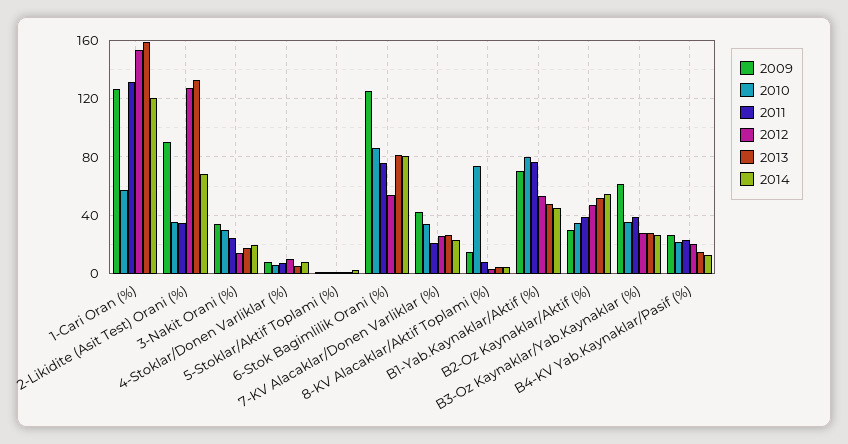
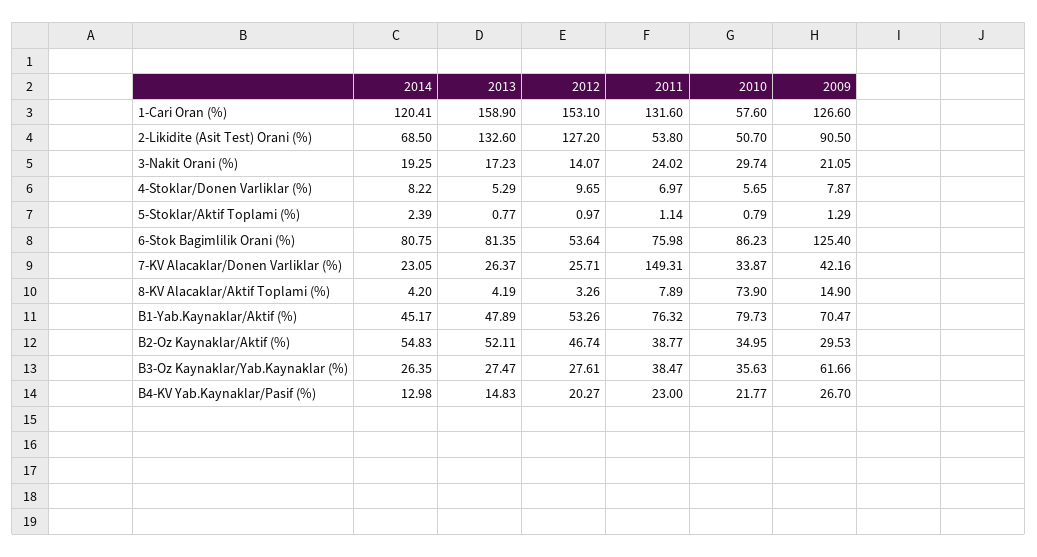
2010, 2-Likidite (Asit Test) Orani (%): 35 -> 50.7
2011, 2-Likidite (Asit Test) Orani (%): 35 -> 53.8
2009, 3-Nakit Orani (%): 35 -> 21.05
2011, 7-KV Alacaklar/Donen Varliklar (%): 20 -> 149.31

